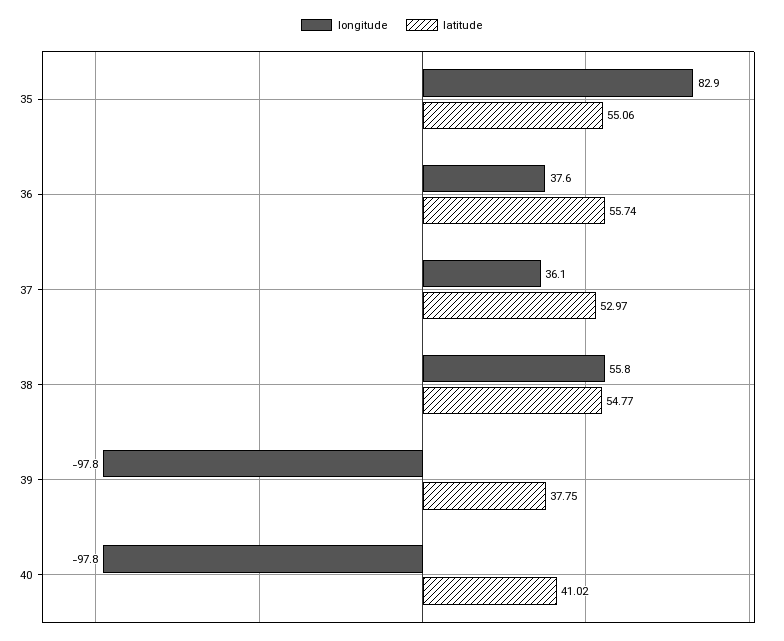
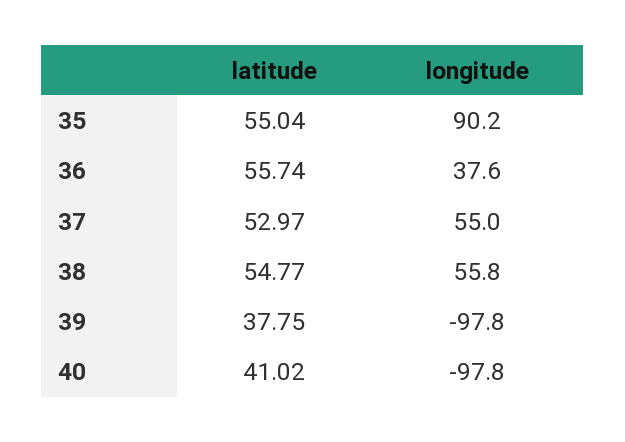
longitude, 35: 82.9 -> 90.2
latitude, 35: 55.06 -> 55.04
longitude, 37: 36.1 -> 55

